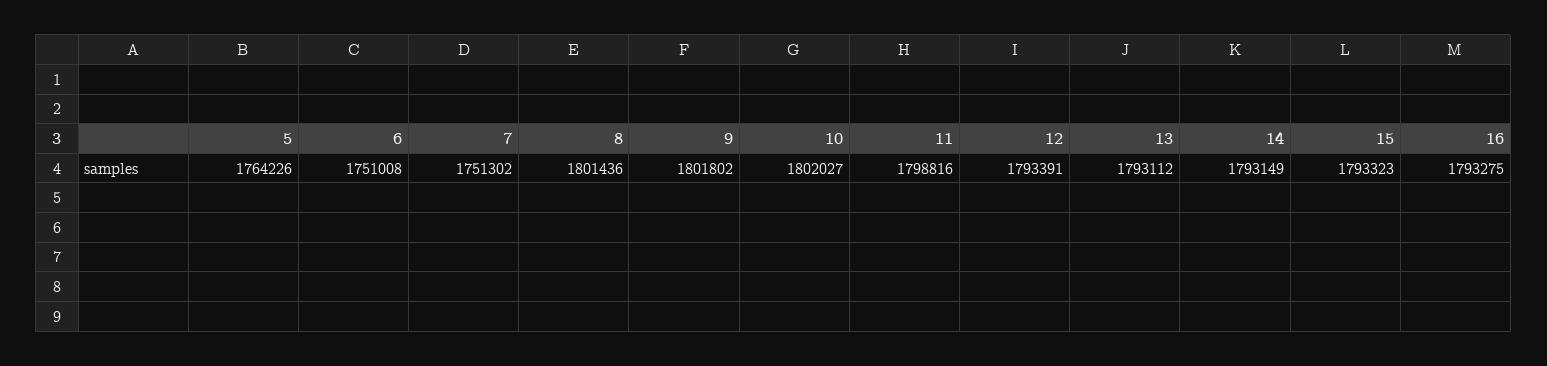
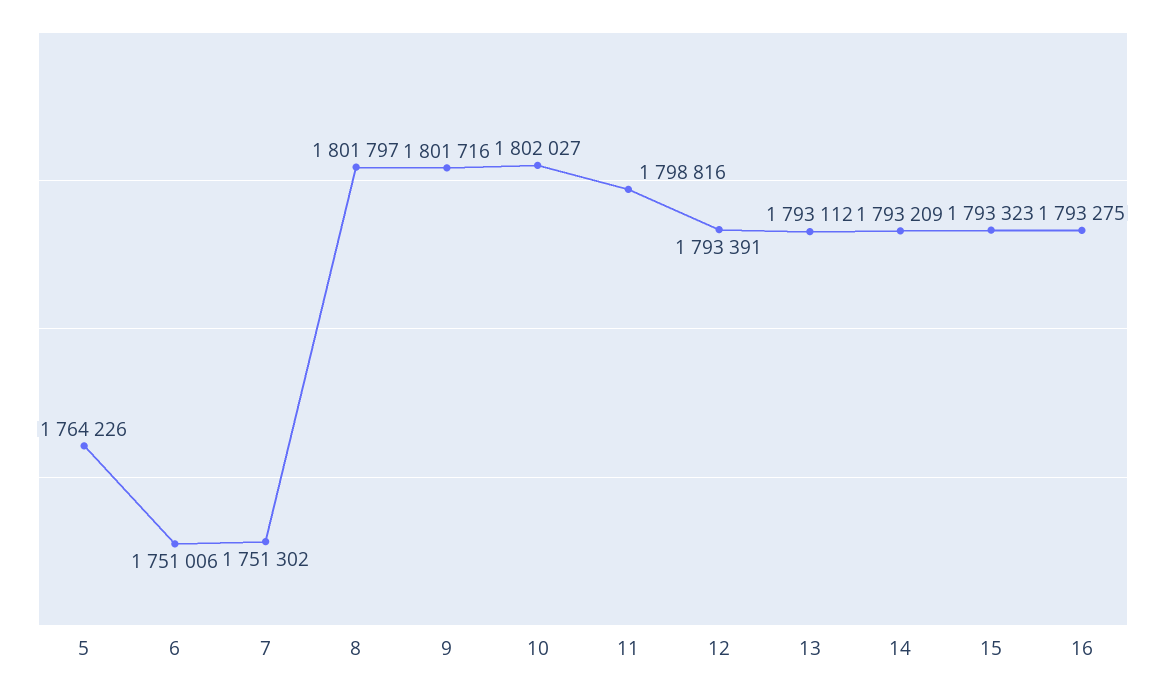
6: 1751008 -> 1751006
8: 1801436 -> 1801797
9: 1801802 -> 1801716
14: 1793149 -> 1793209

